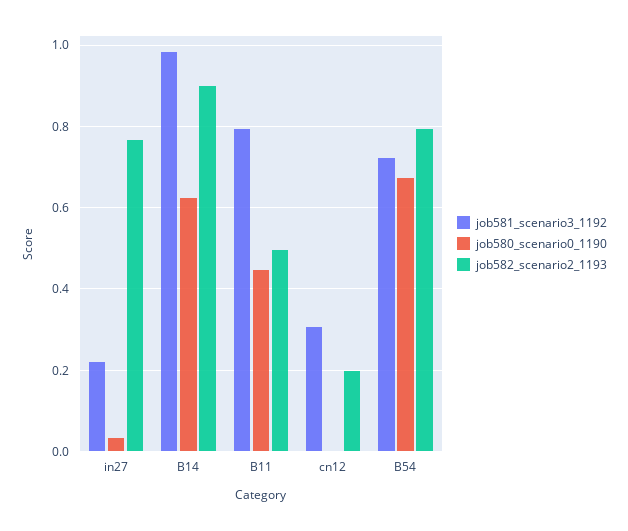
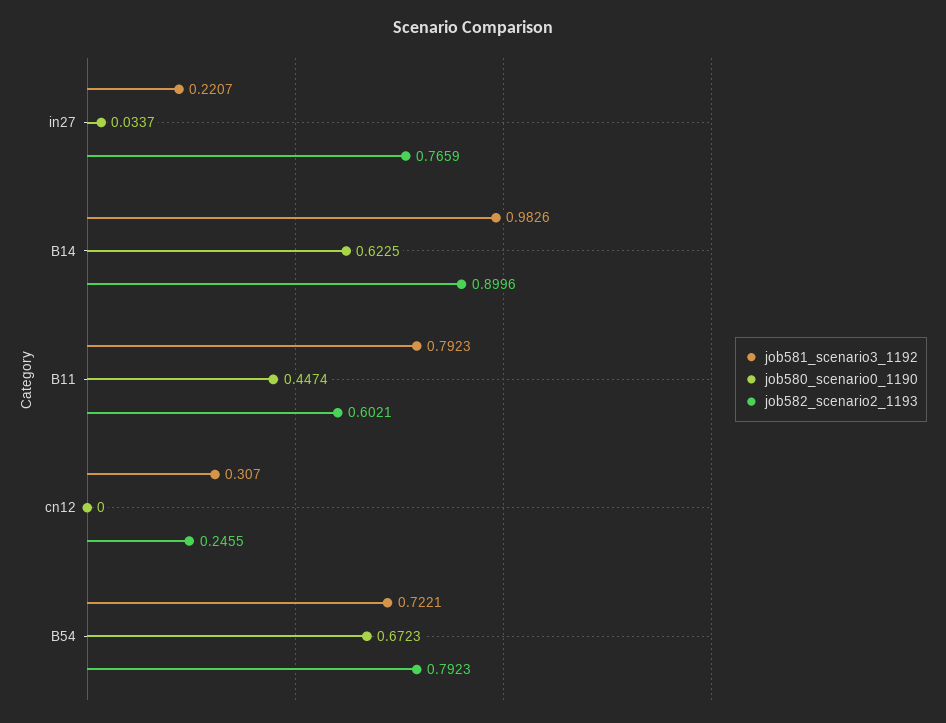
job582_scenario2_1193, B11: 0.5 -> 0.6021
job582_scenario2_1193, cn12: 0.2 -> 0.2455

